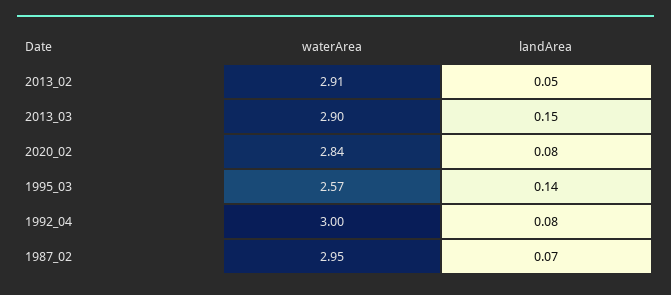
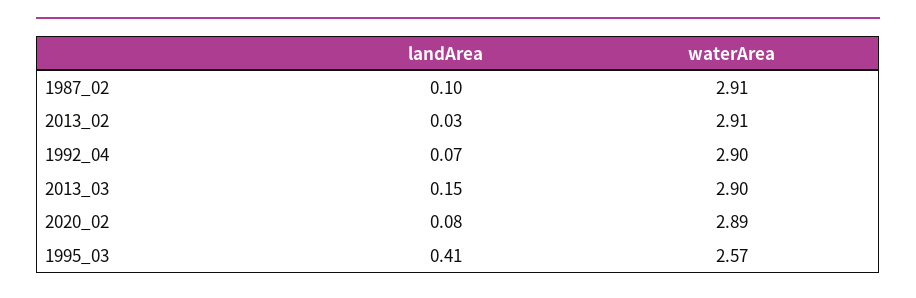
landArea, 2013_02: 0.05 -> 0.03
waterArea, 2020_02: 2.84 -> 2.89
landArea, 1995_03: 0.14 -> 0.41
waterArea, 1992_04: 3 -> 2.9
landArea, 1992_04: 0.08 -> 0.07
waterArea, 1987_02: 2.95 -> 2.91
landArea, 1987_02: 0.07 -> 0.1

